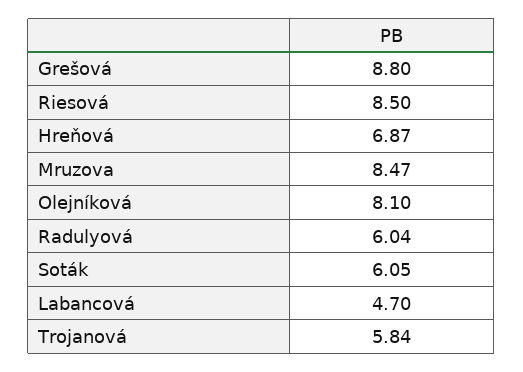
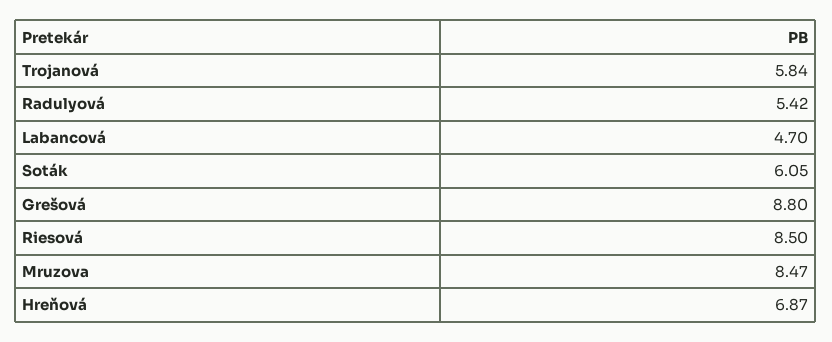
Olejníková: 8.1 -> none
Radulyová: 6.04 -> 5.42

